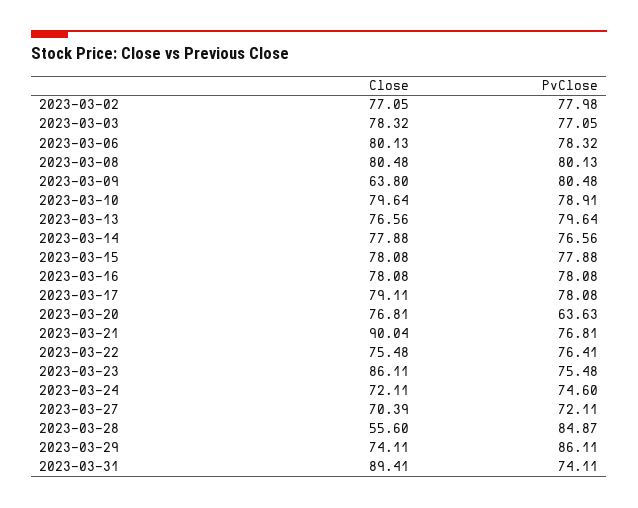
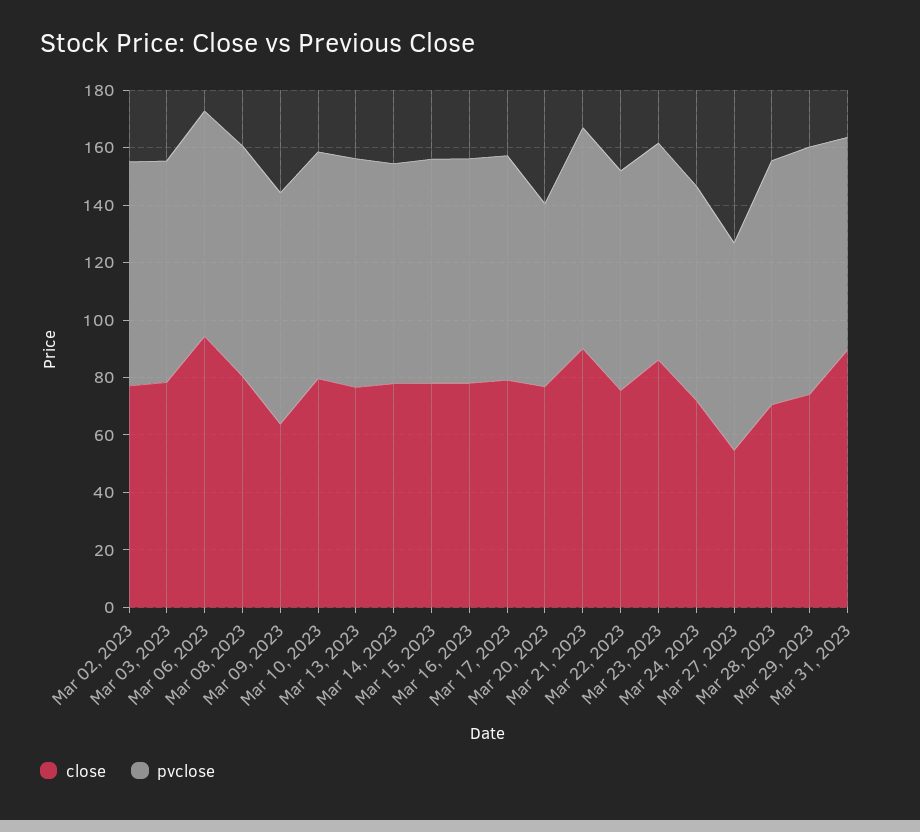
Close, 2023-03-06: 80.13 -> 95
Close, 2023-03-27: 70.39 -> 55
Close, 2023-03-28: 55.6 -> 70

